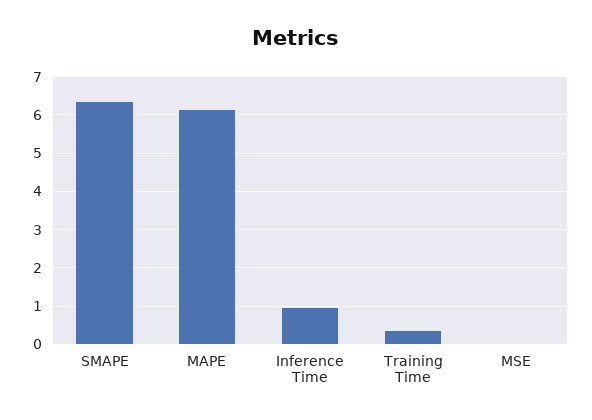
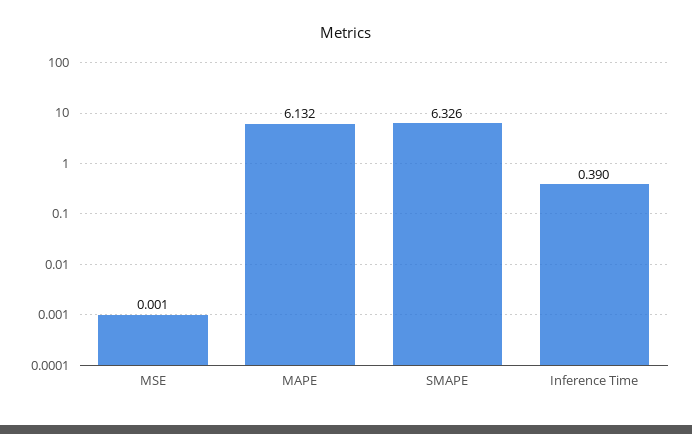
Inference Time: 1 -> 0.39
Training Time: 0.4 -> none

